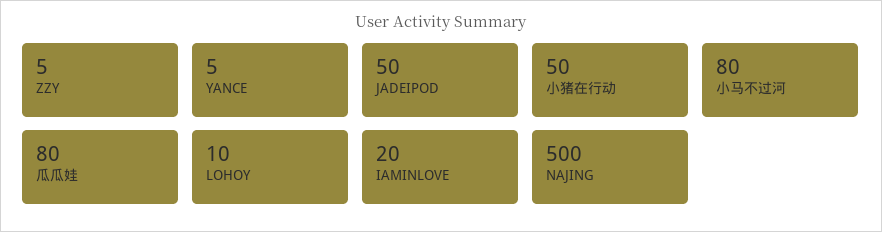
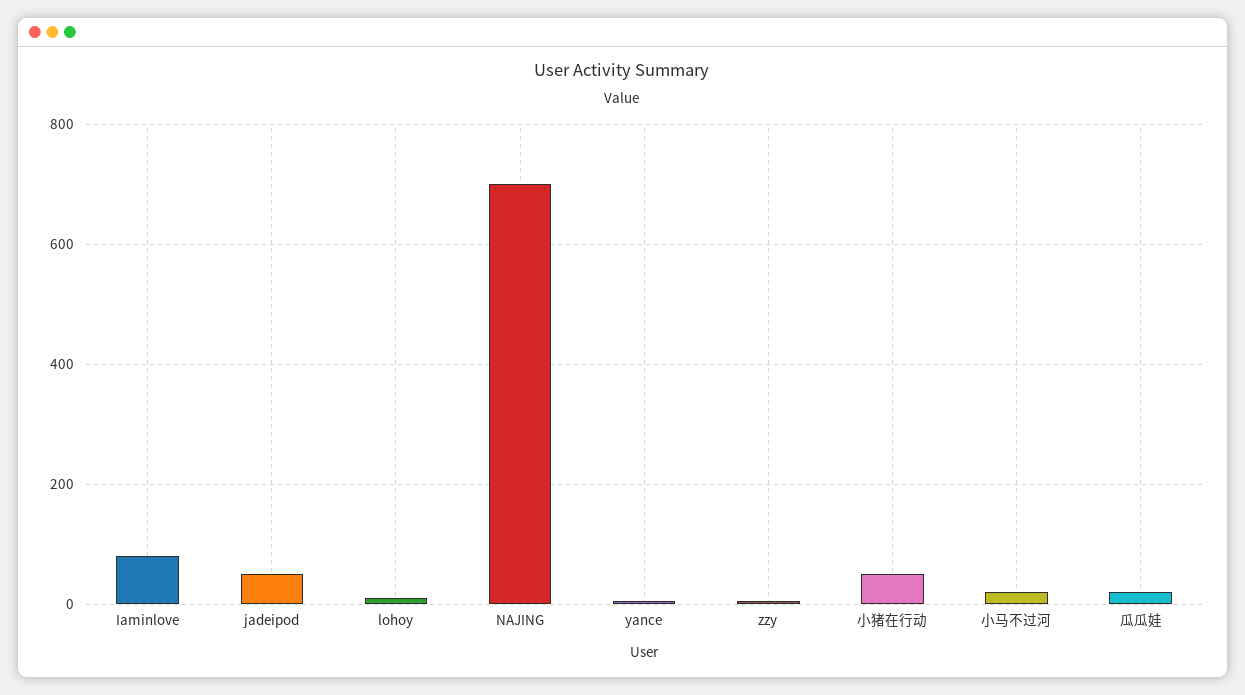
小马不过河: 80 -> 20
瓜瓜娃: 80 -> 20
IAMINLOVE: 20 -> 80
NAJING: 500 -> 700

